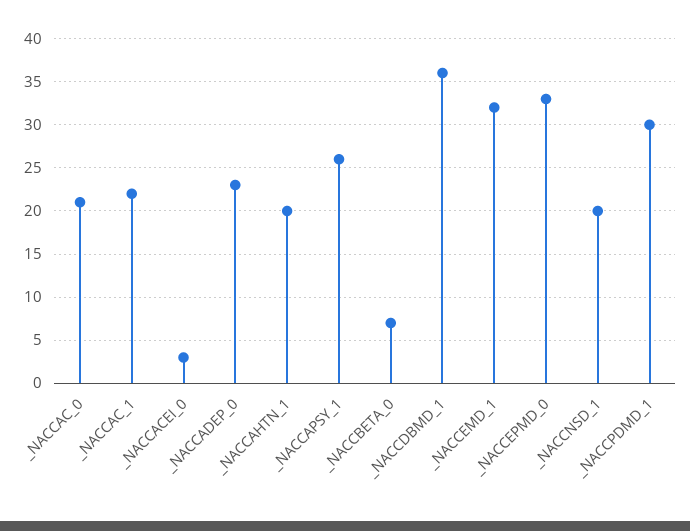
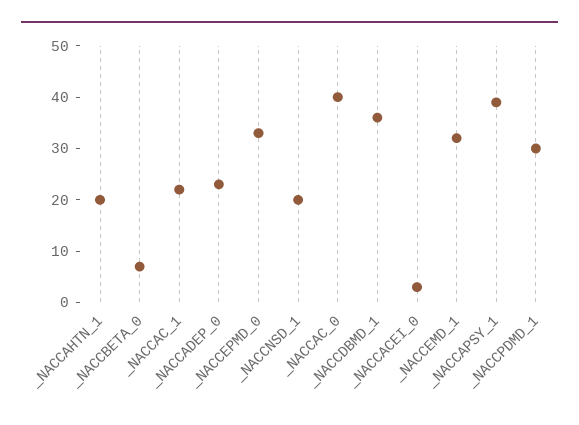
_NACCAC_0: 21 -> 40
_NACCAPSY_1: 26 -> 40

